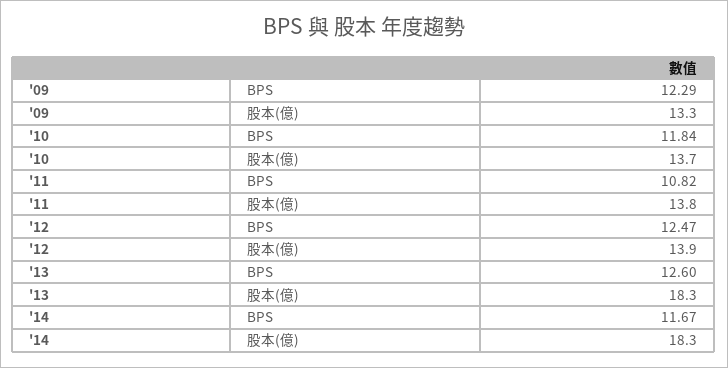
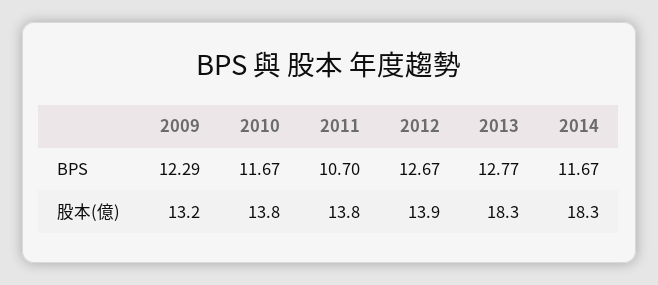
'09, 股本(億): 13.3 -> 13.2
'10, BPS: 11.84 -> 11.67
'10, 股本(億): 13.7 -> 13.8
'11, BPS: 10.82 -> 10.7
'12, BPS: 12.47 -> 12.67
'13, BPS: 12.6 -> 12.77

